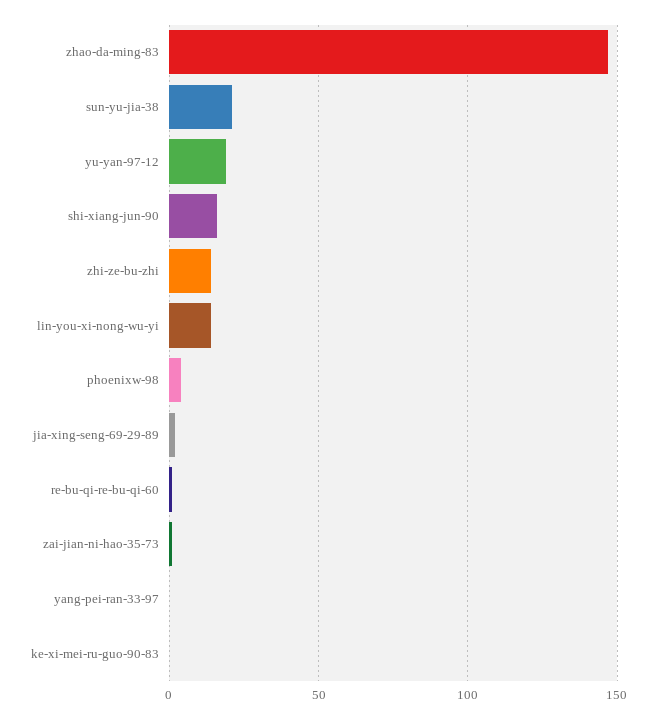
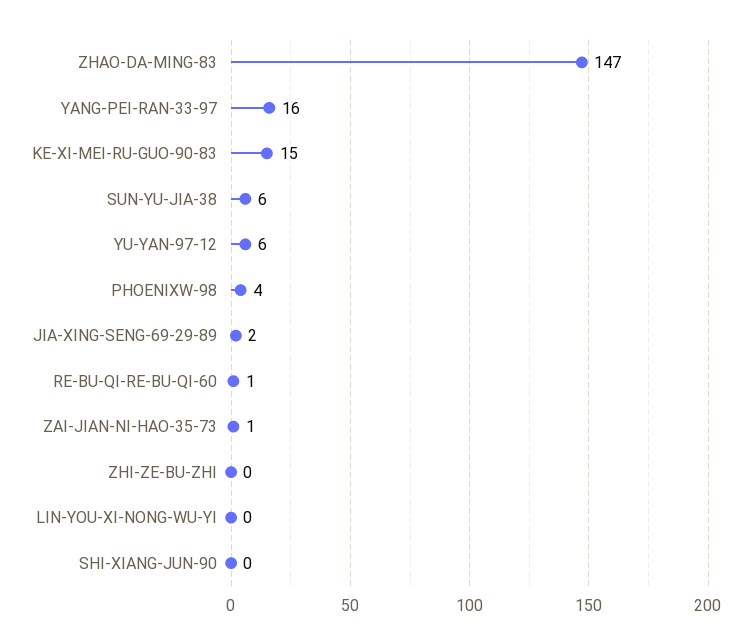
sun-yu-jia-38: 20 -> 6
yu-yan-97-12: 20 -> 6
shi-xiang-jun-90: 15 -> 0
zhi-ze-bu-zhi: 15 -> 0
lin-you-xi-nong-wu-yi: 15 -> 0
yang-pei-ran-33-97: 0 -> 16
ke-xi-mei-ru-guo-90-83: 0 -> 15

